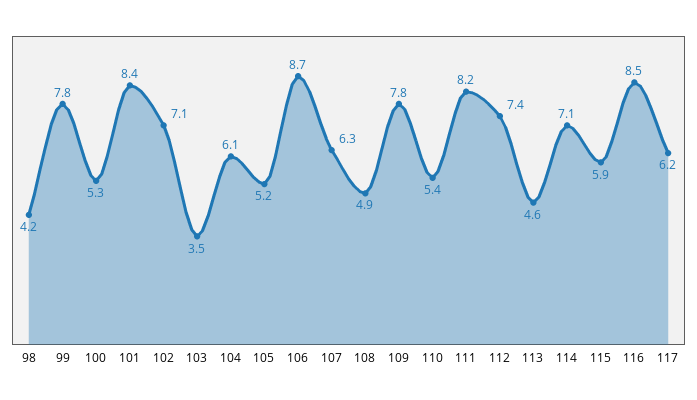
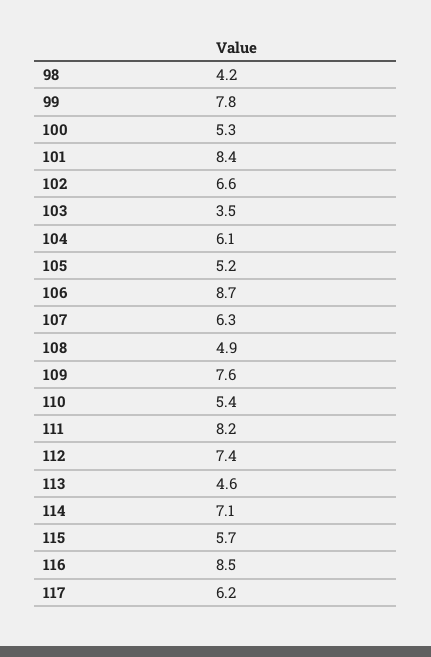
102: 7.1 -> 6.6
109: 7.8 -> 7.6
115: 5.9 -> 5.7

